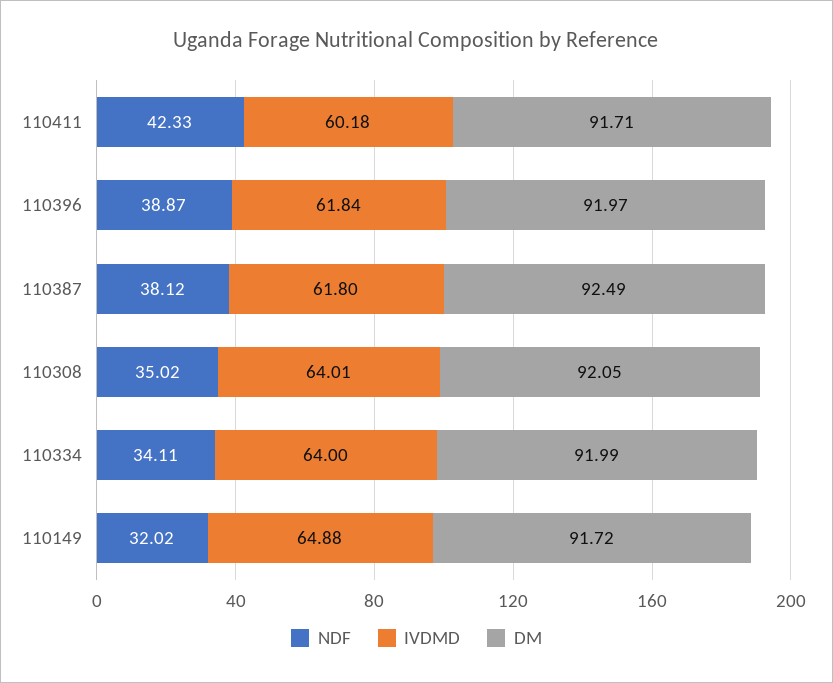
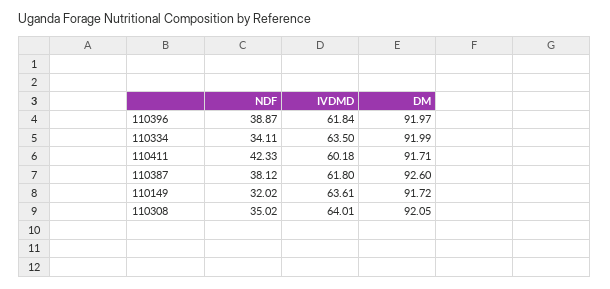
DM, 110387: 92.49 -> 92.6
IVDMD, 110334: 64 -> 63.5
IVDMD, 110149: 64.88 -> 63.61

